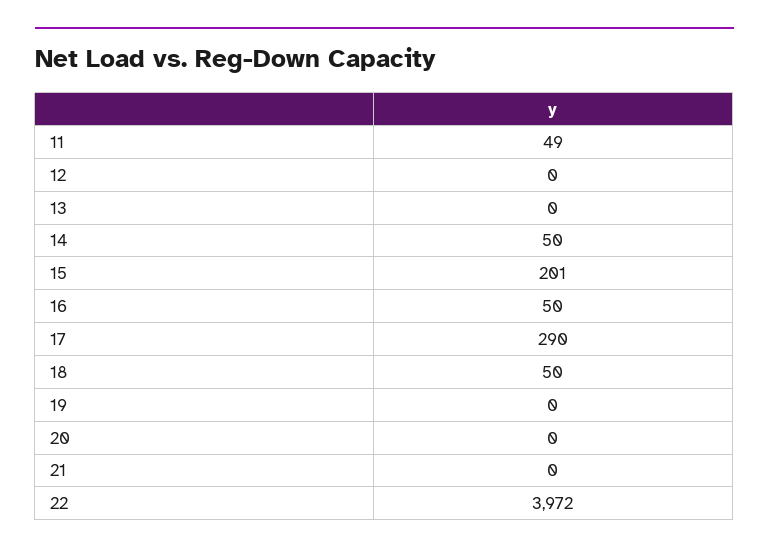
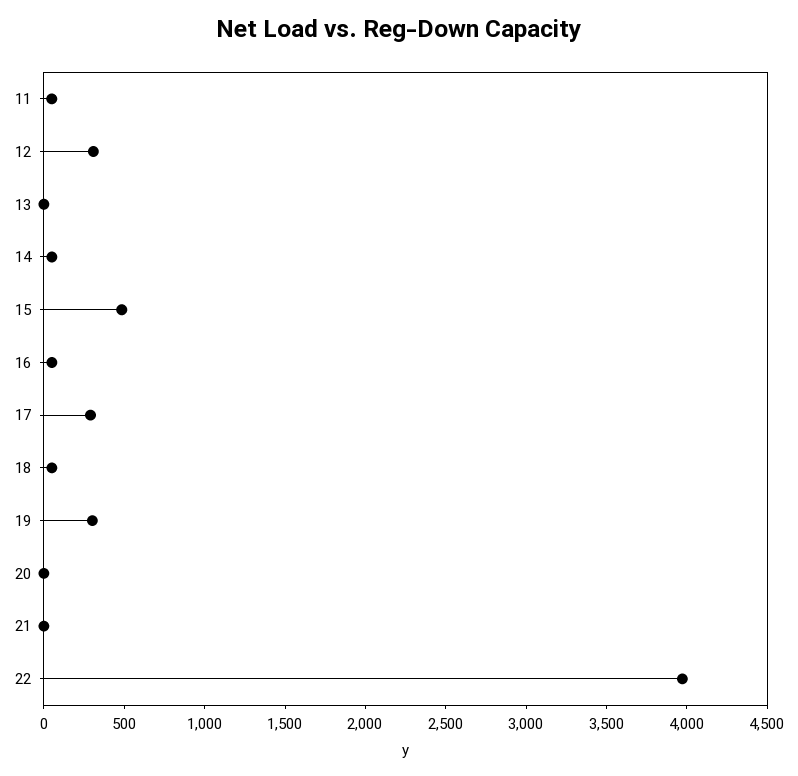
12: 0 -> 300
15: 201 -> 500
19: 0 -> 300

